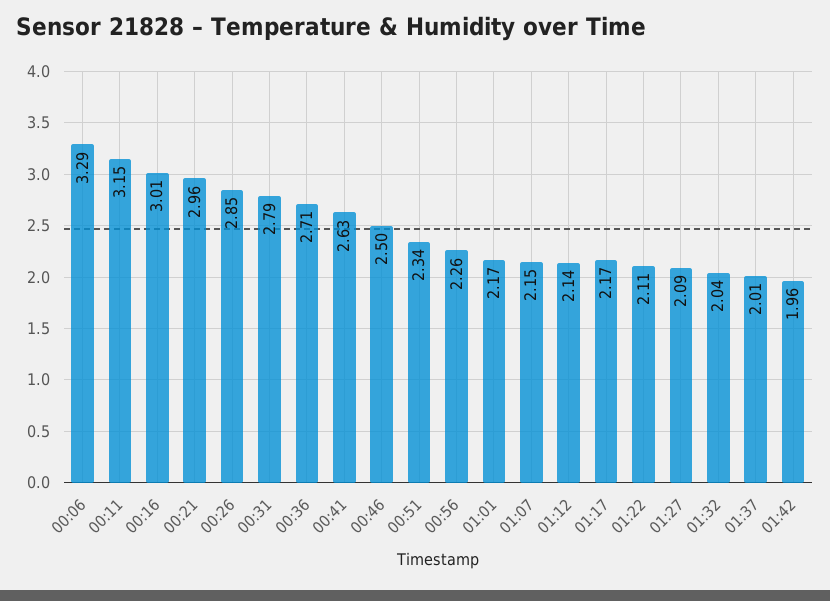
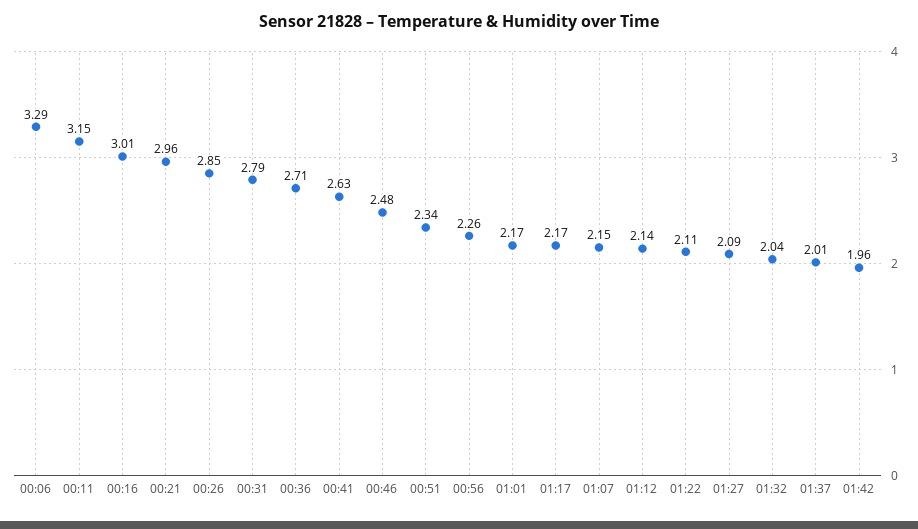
00:46: 2.5 -> 2.48

